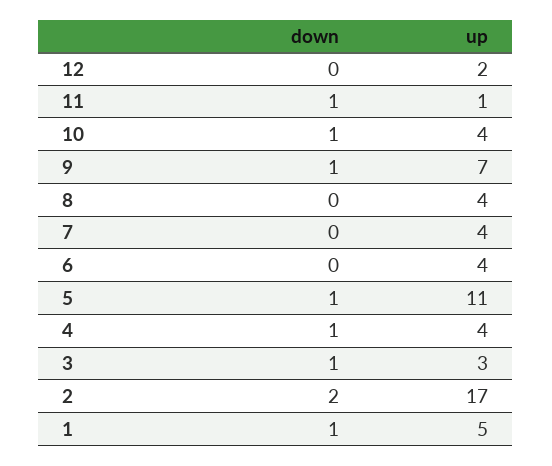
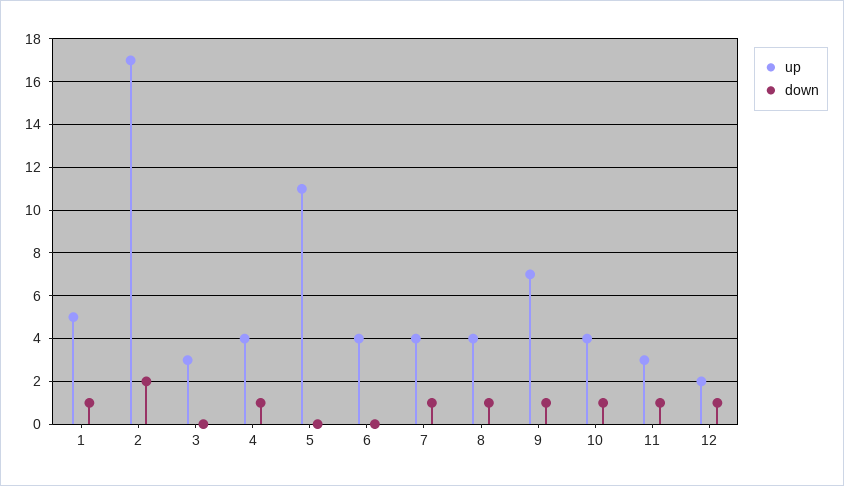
down, 12: 0 -> 1
up, 11: 1 -> 3
down, 8: 0 -> 1
down, 7: 0 -> 1
down, 5: 1 -> 0
down, 3: 1 -> 0

